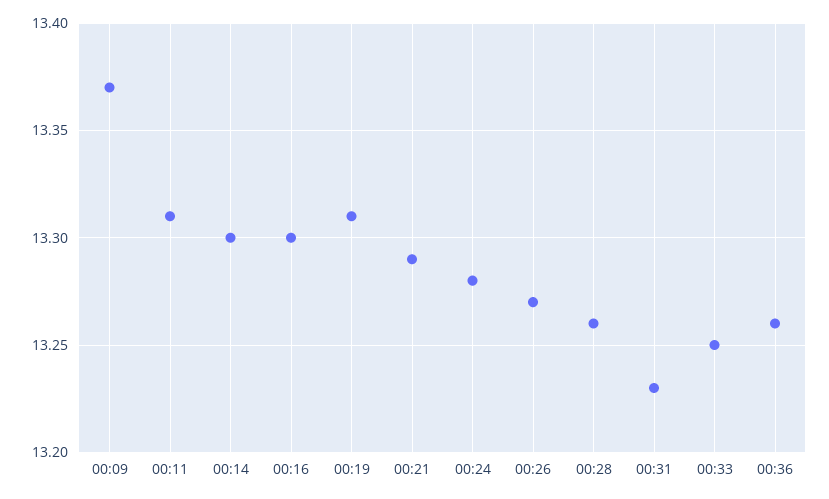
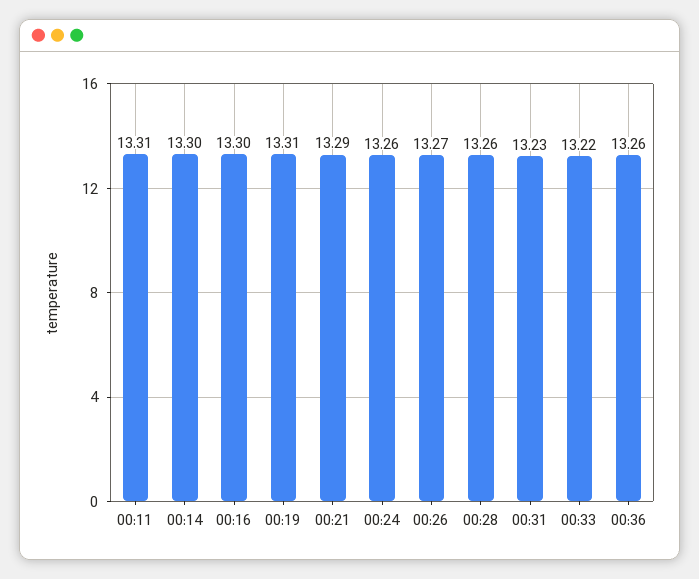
00:09: 13.37 -> none
00:24: 13.28 -> 13.26
00:33: 13.25 -> 13.22

